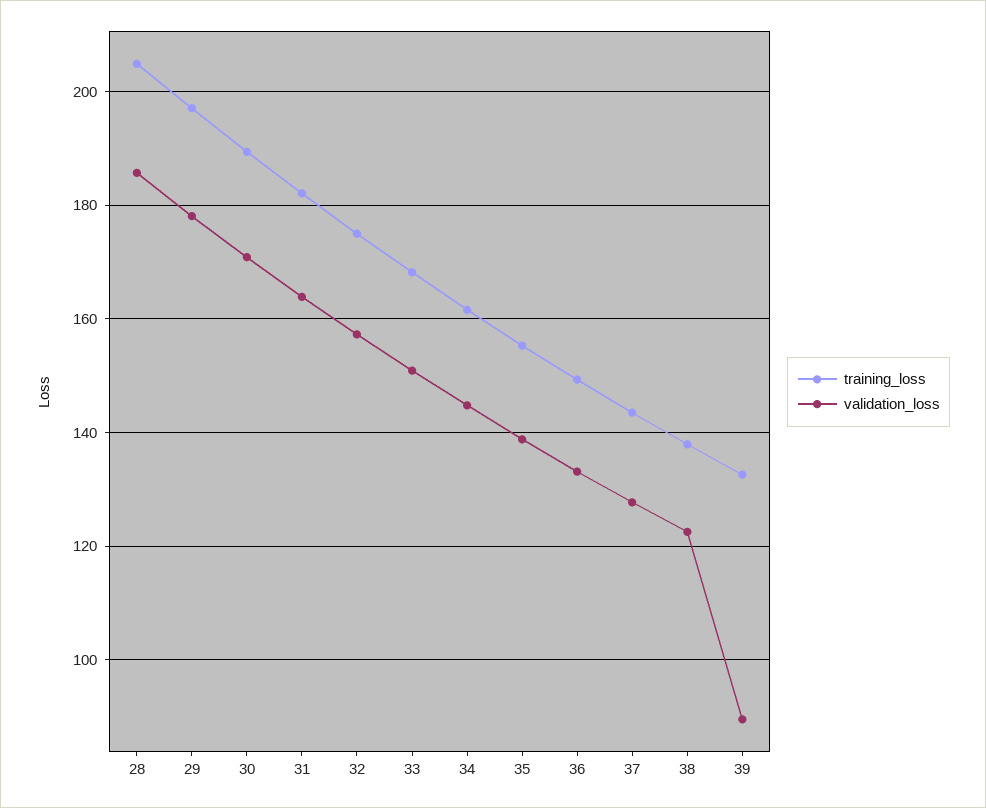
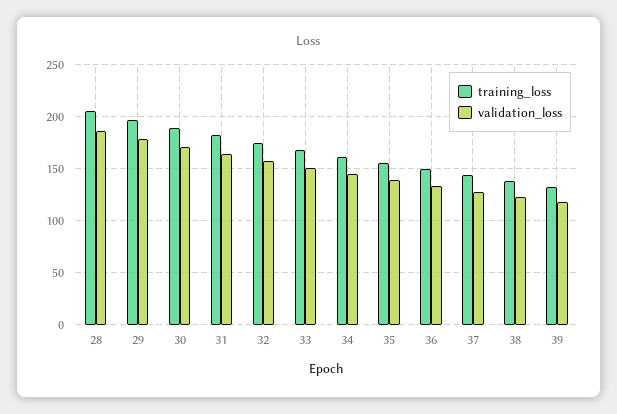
validation_loss, 39: 90 -> 120

